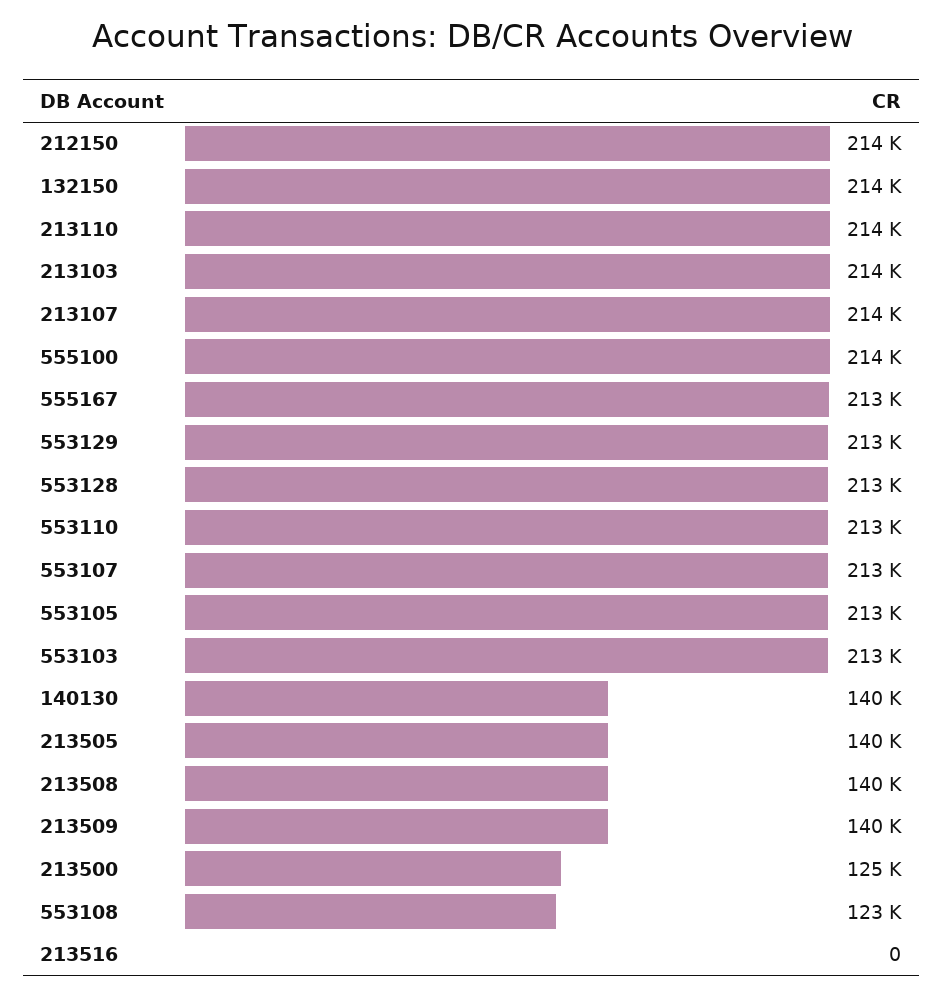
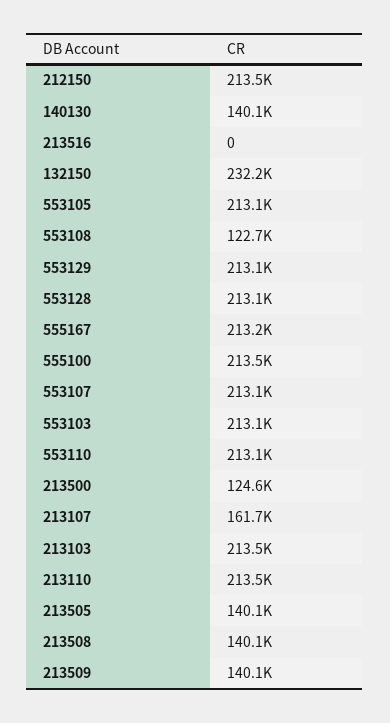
132150: 214000 -> 232200
213107: 214000 -> 161700

